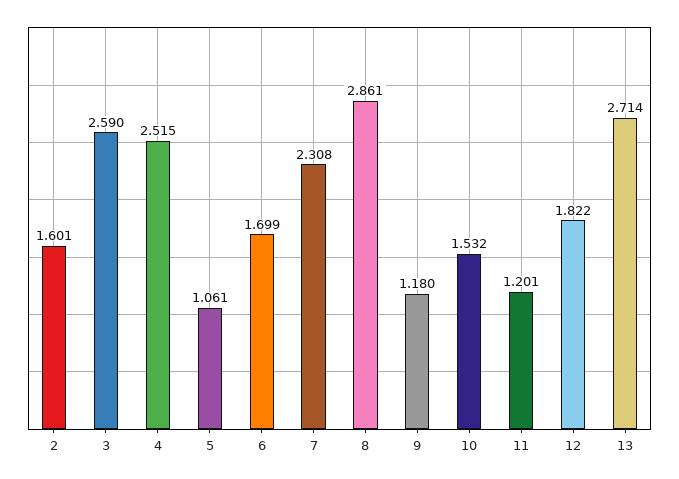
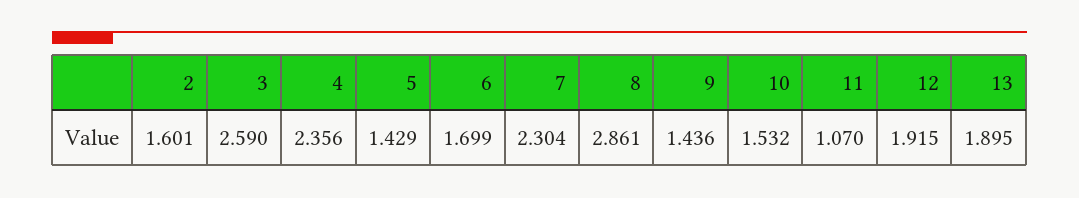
4: 2.515 -> 2.356
5: 1.061 -> 1.429
7: 2.308 -> 2.304
9: 1.18 -> 1.436
11: 1.201 -> 1.07
12: 1.822 -> 1.915
13: 2.714 -> 1.895

